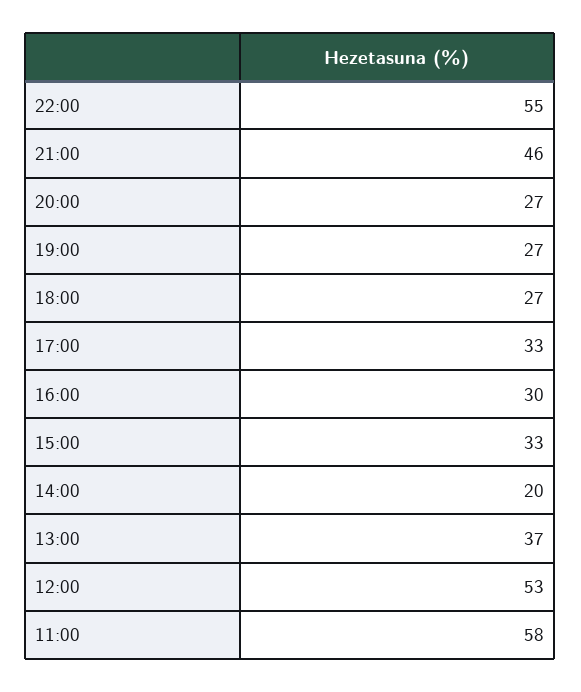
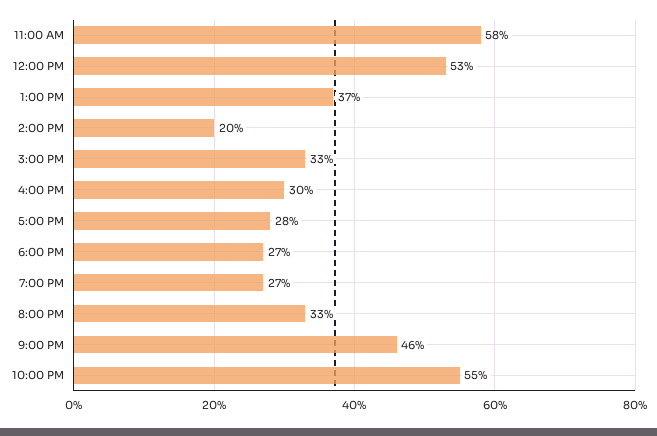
20:00: 27 -> 33
17:00: 33 -> 28

